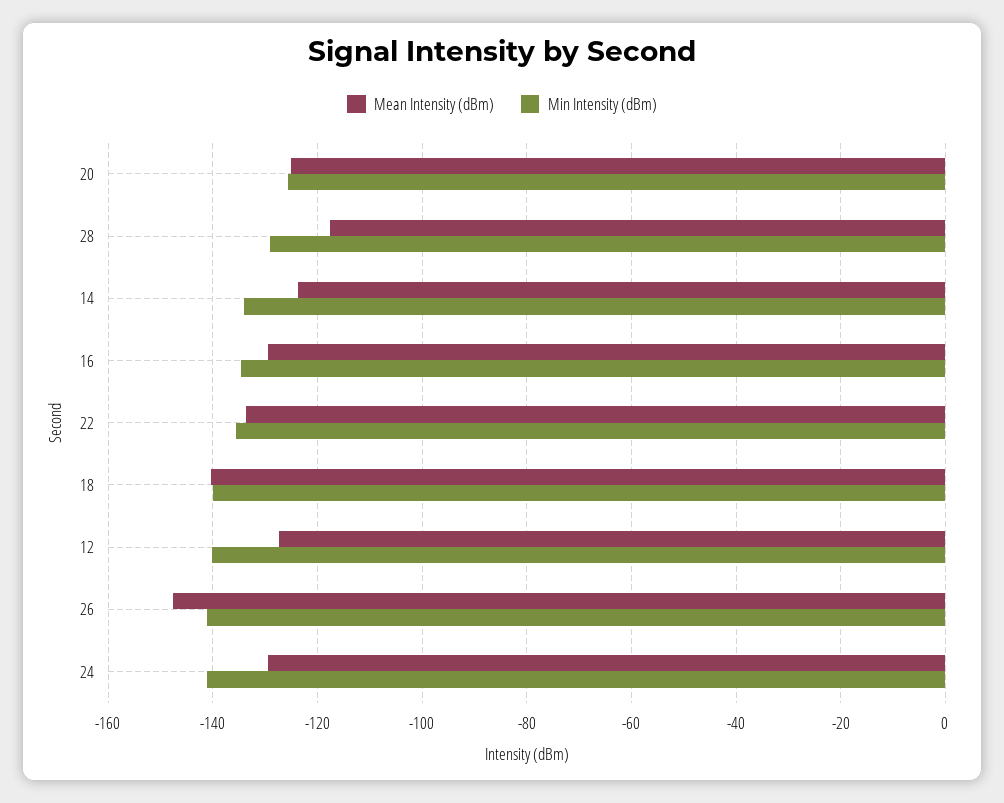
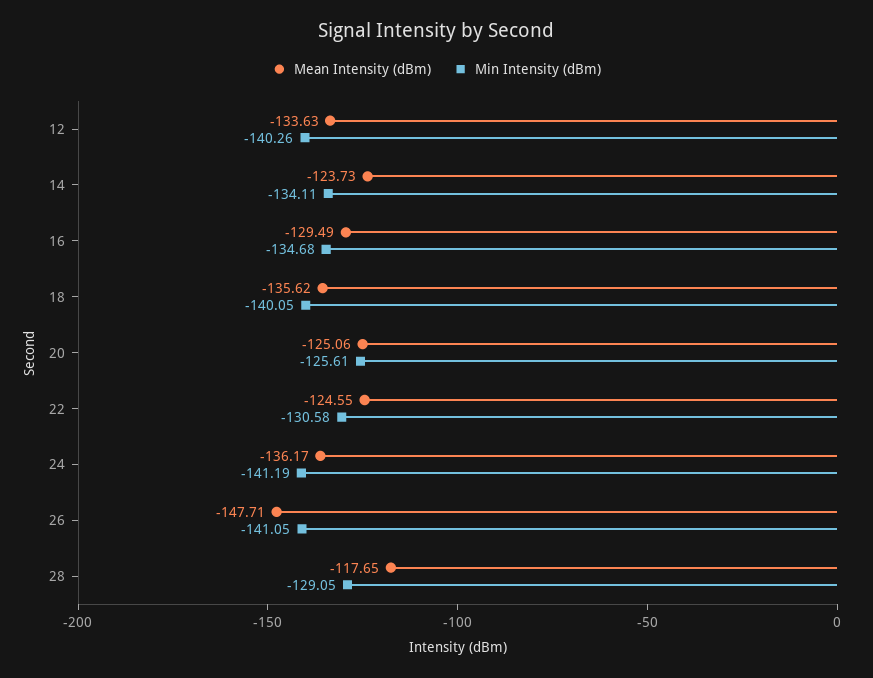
Mean Intensity (dBm), 22: -134 -> -124.55
Min Intensity (dBm), 22: -136 -> -130.58
Mean Intensity (dBm), 18: -140 -> -135.62
Mean Intensity (dBm), 12: -128 -> -133.63
Mean Intensity (dBm), 24: -130 -> -136.17

